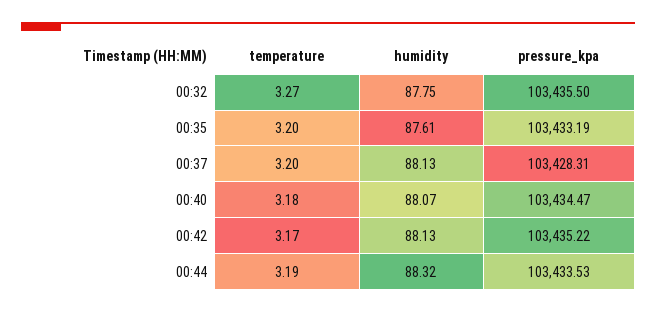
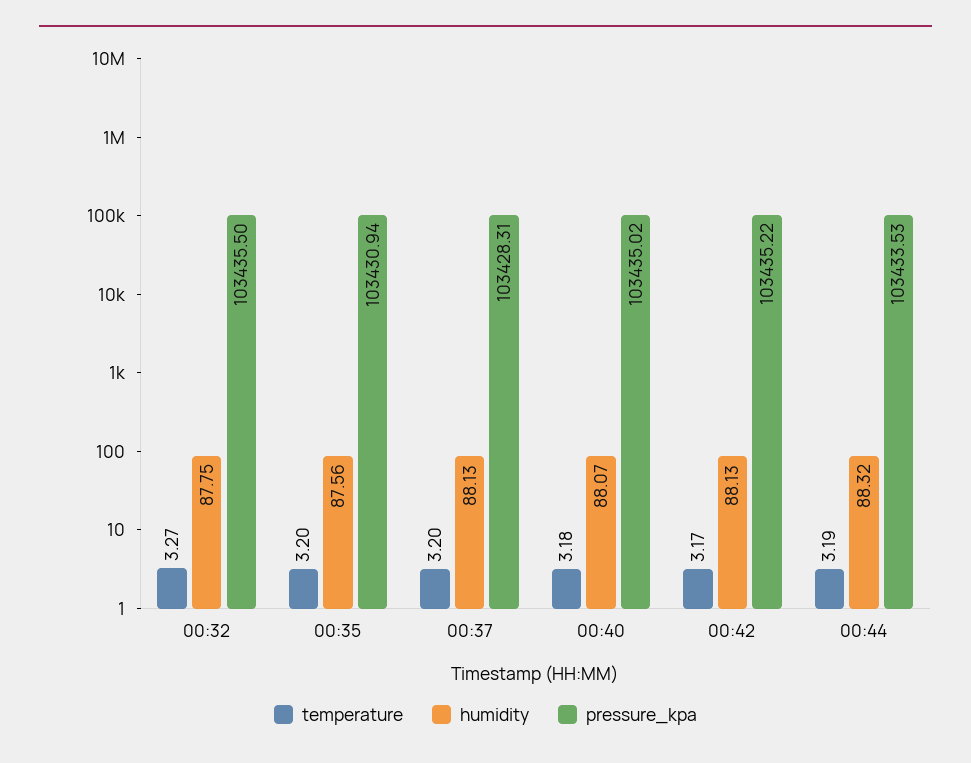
humidity, 00:35: 87.61 -> 87.56
pressure_kpa, 00:35: 103433.19 -> 103430.94
pressure_kpa, 00:40: 103434.47 -> 103435.02

